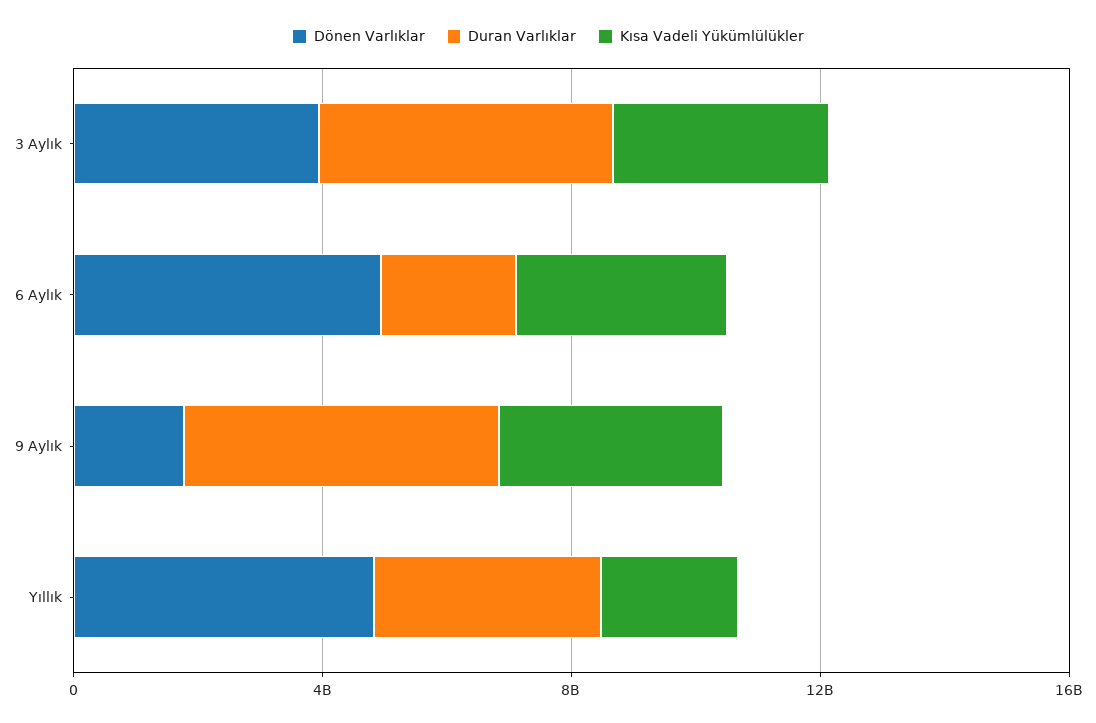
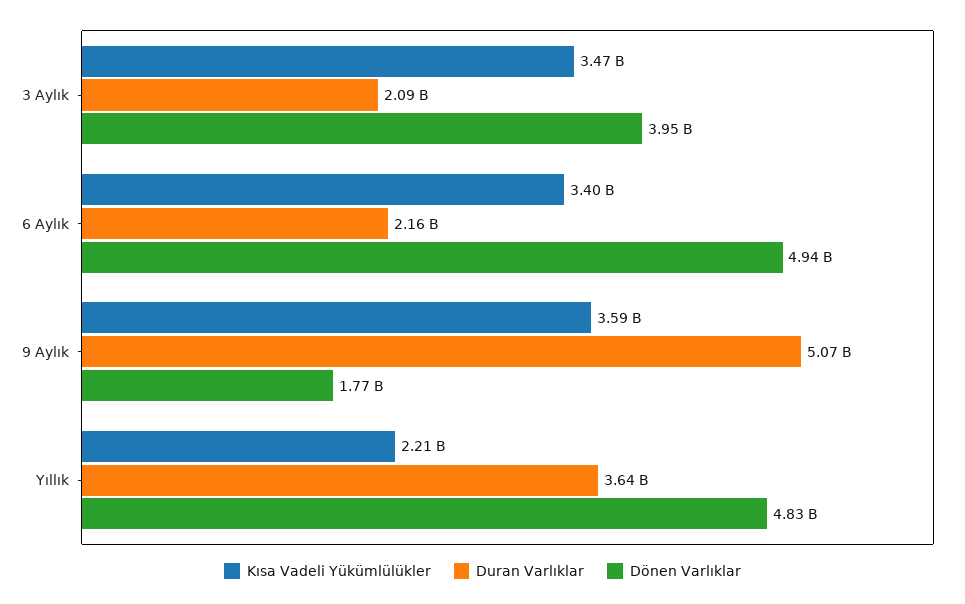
Duran Varlıklar, 3 Aylık: 5000000000 -> 2090000000

